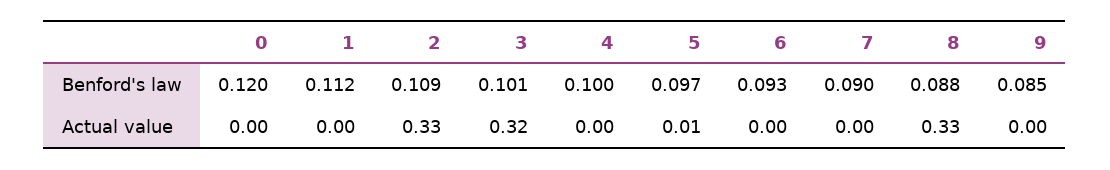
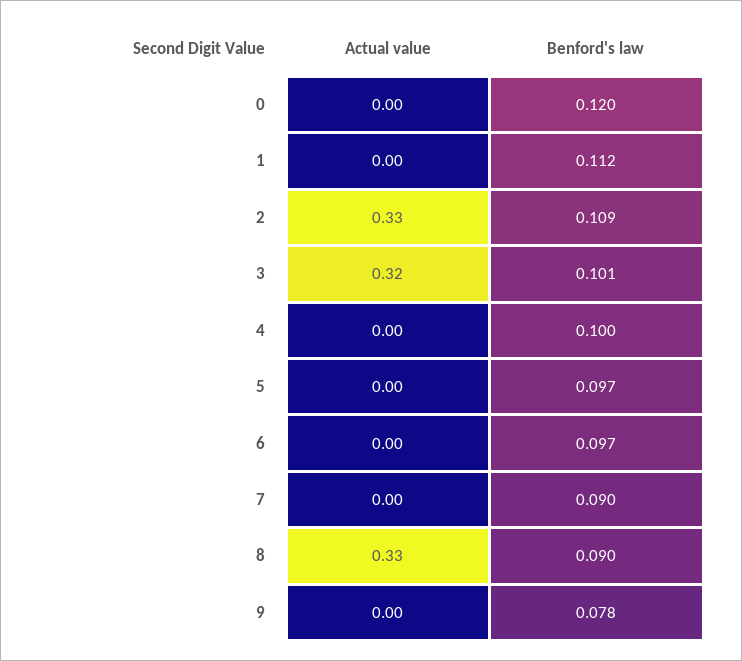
6, Benford's law: 0.093 -> 0.097
8, Benford's law: 0.088 -> 0.09
9, Benford's law: 0.085 -> 0.078
5, Actual value: 0.01 -> 0

